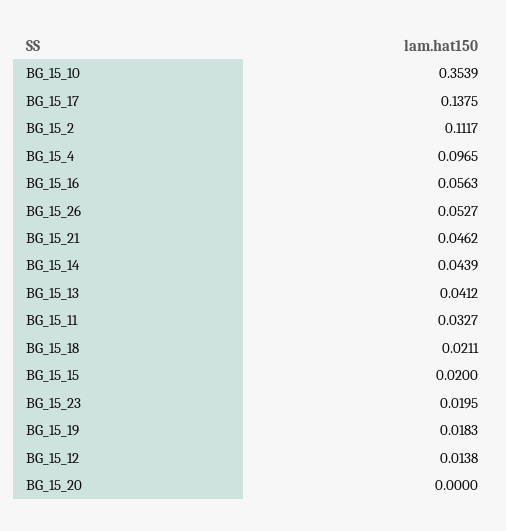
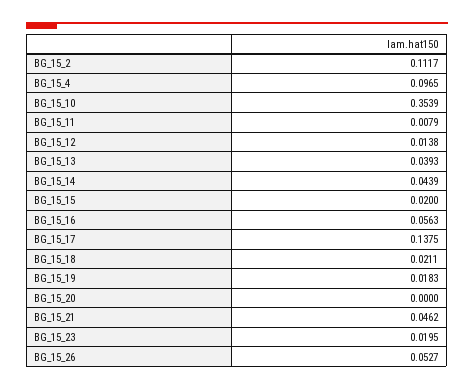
BG_15_13: 0.0412 -> 0.0393
BG_15_11: 0.0327 -> 0.0079

